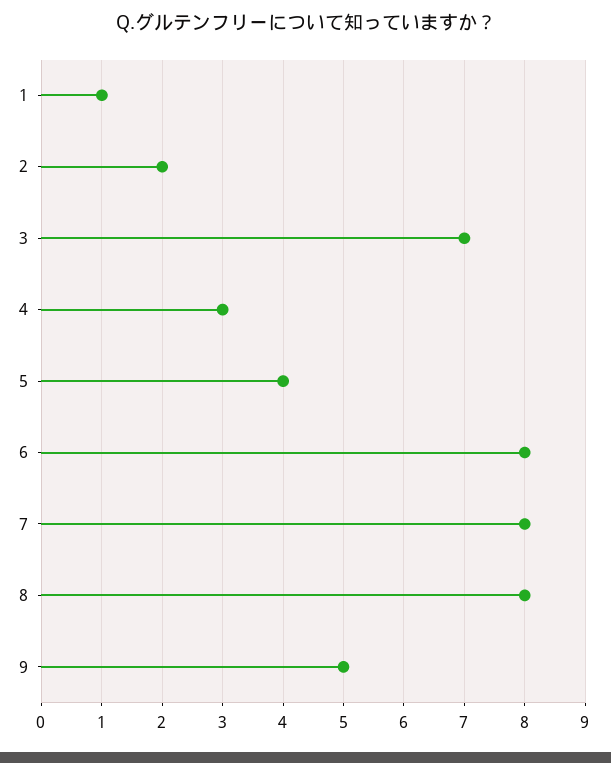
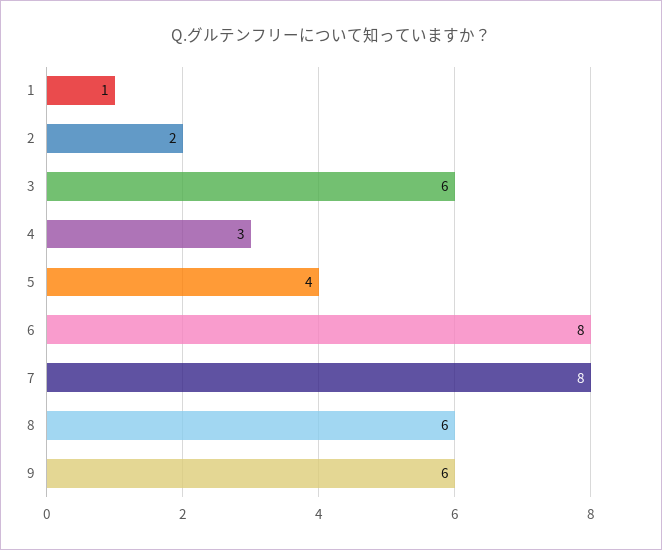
3: 7 -> 6
8: 8 -> 6
9: 5 -> 6

